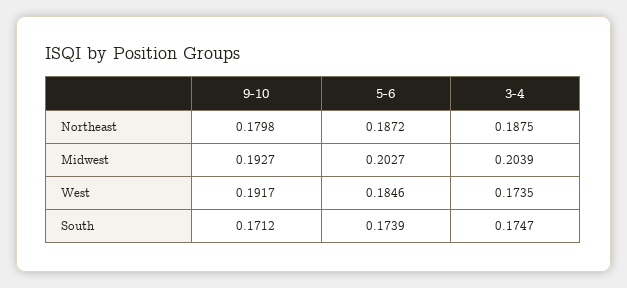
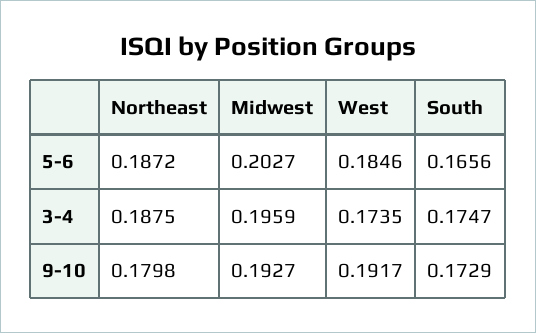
3-4, Midwest: 0.2039 -> 0.1959
9-10, South: 0.1712 -> 0.1729
5-6, South: 0.1739 -> 0.1656

